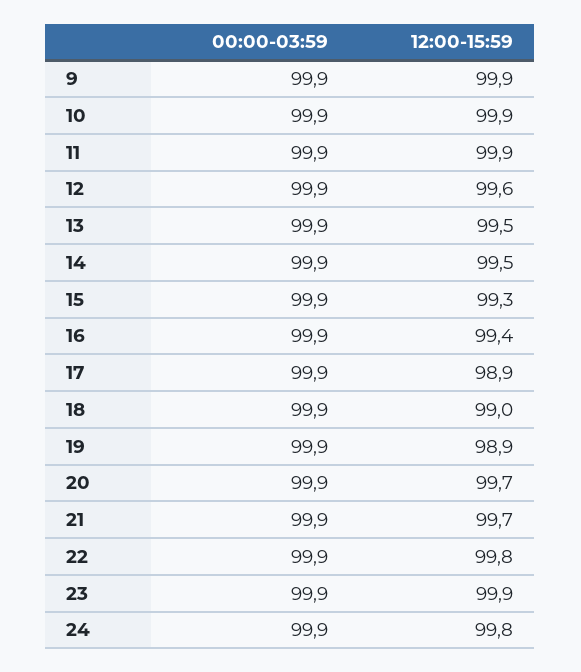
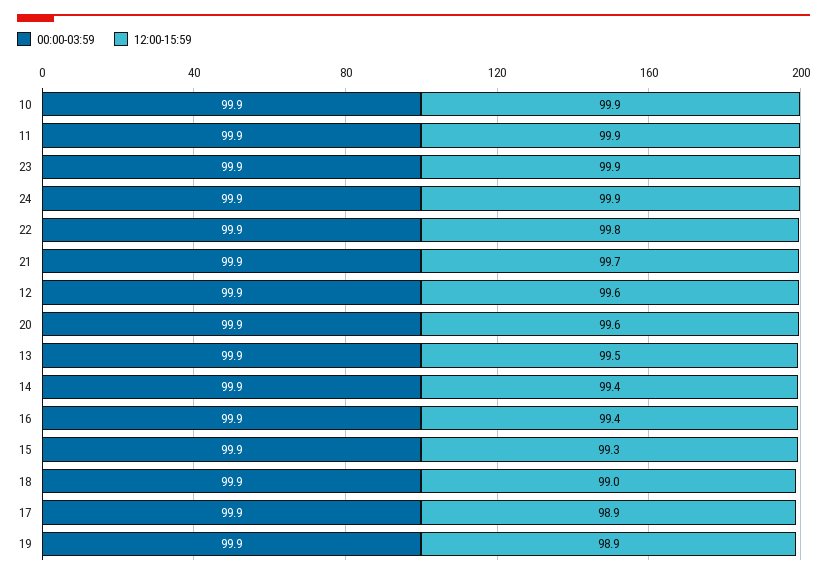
00:00-03:59, 9: 99.9 -> none
12:00-15:59, 9: 99.9 -> none
12:00-15:59, 14: 99.5 -> 99.4
12:00-15:59, 20: 99.7 -> 99.6
12:00-15:59, 24: 99.8 -> 99.9

